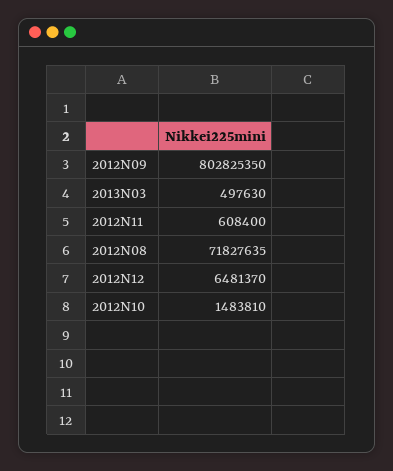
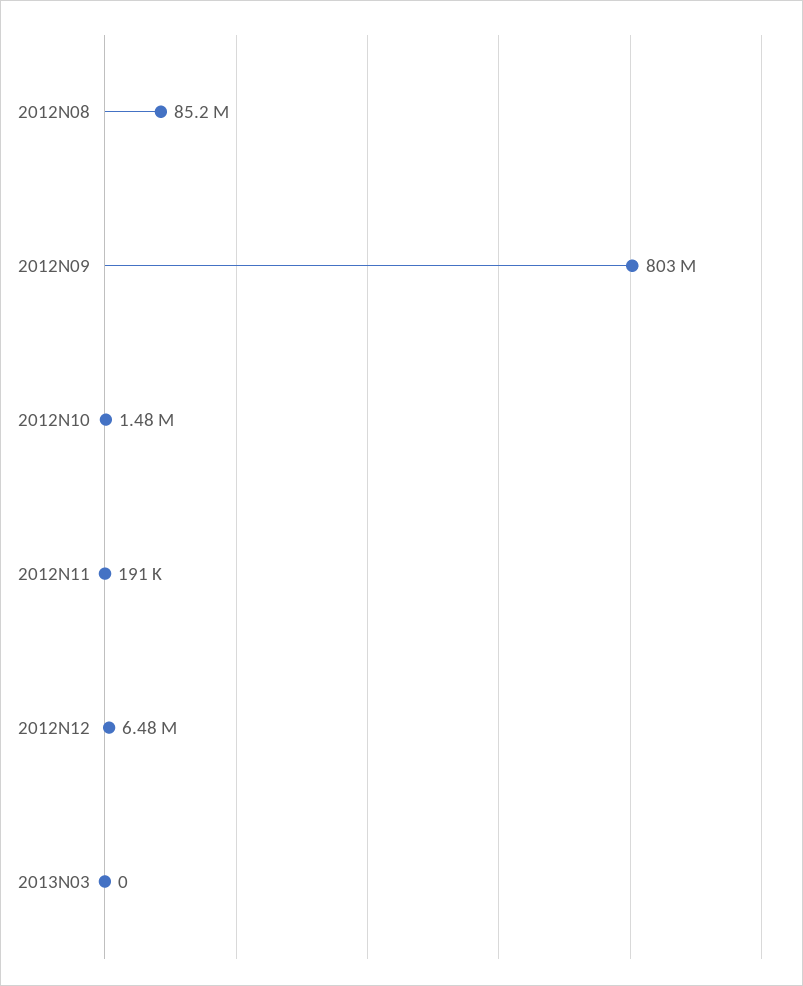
2013N03: 497630 -> 0
2012N11: 608400 -> 191000
2012N08: 71827635 -> 85200000

